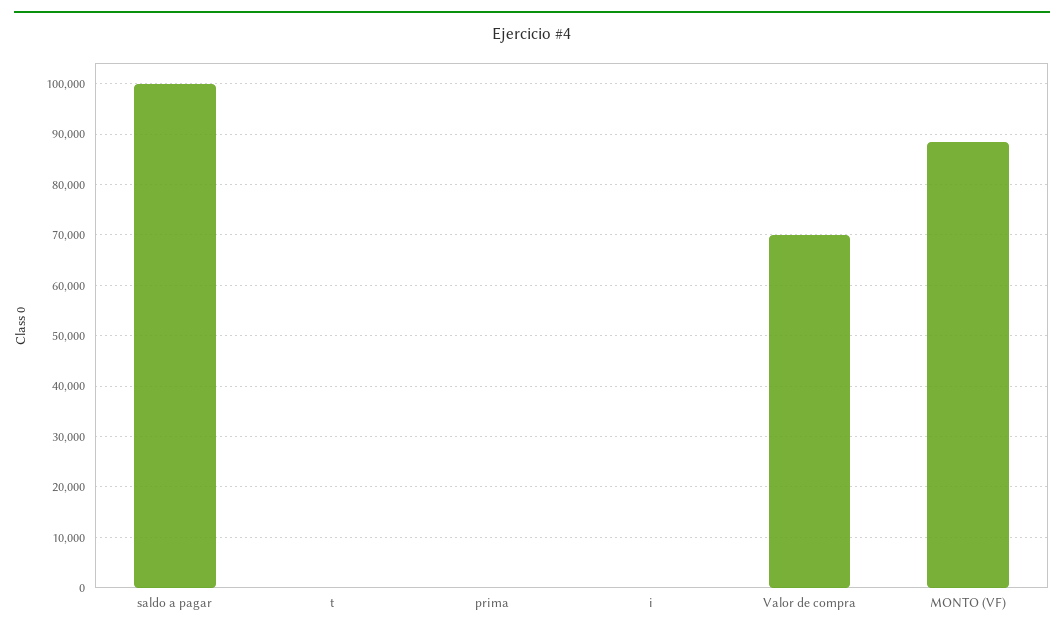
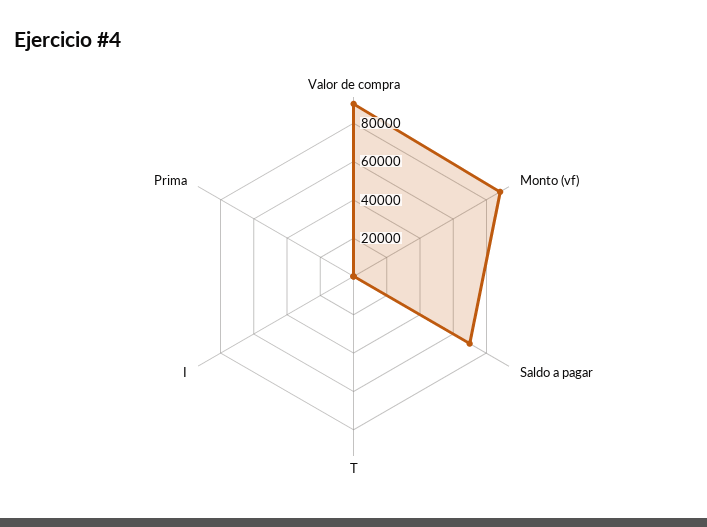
saldo a pagar: 100000 -> 70000
Valor de compra: 70000 -> 90000

